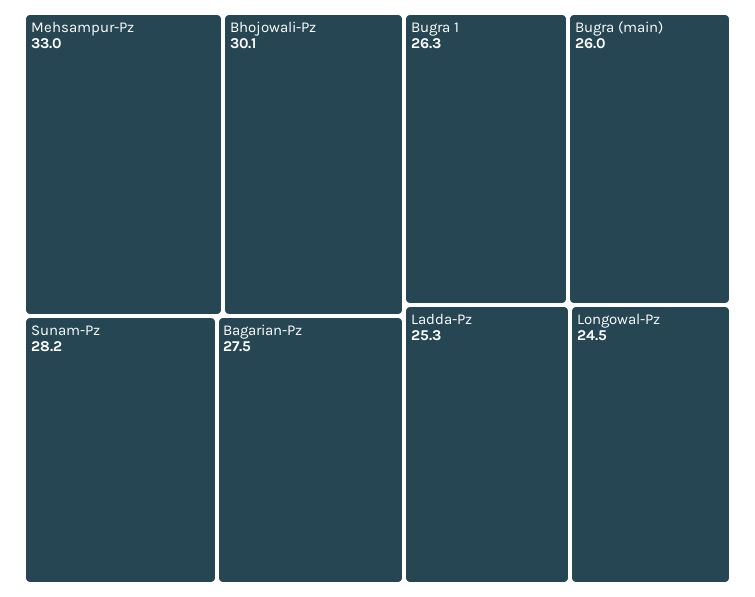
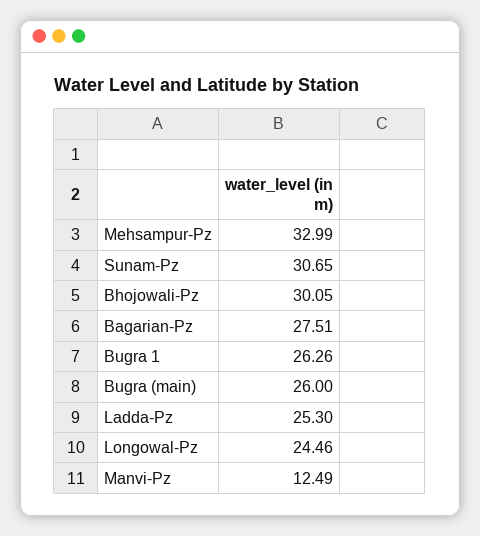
Sunam-Pz: 28.2 -> 30.65
Manvi-Pz: none -> 12.49

